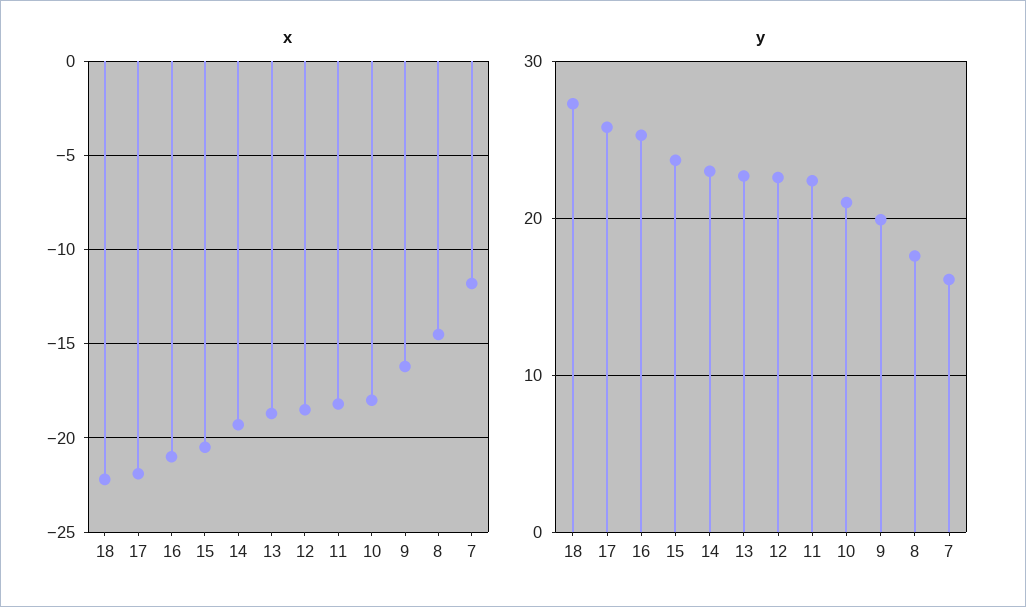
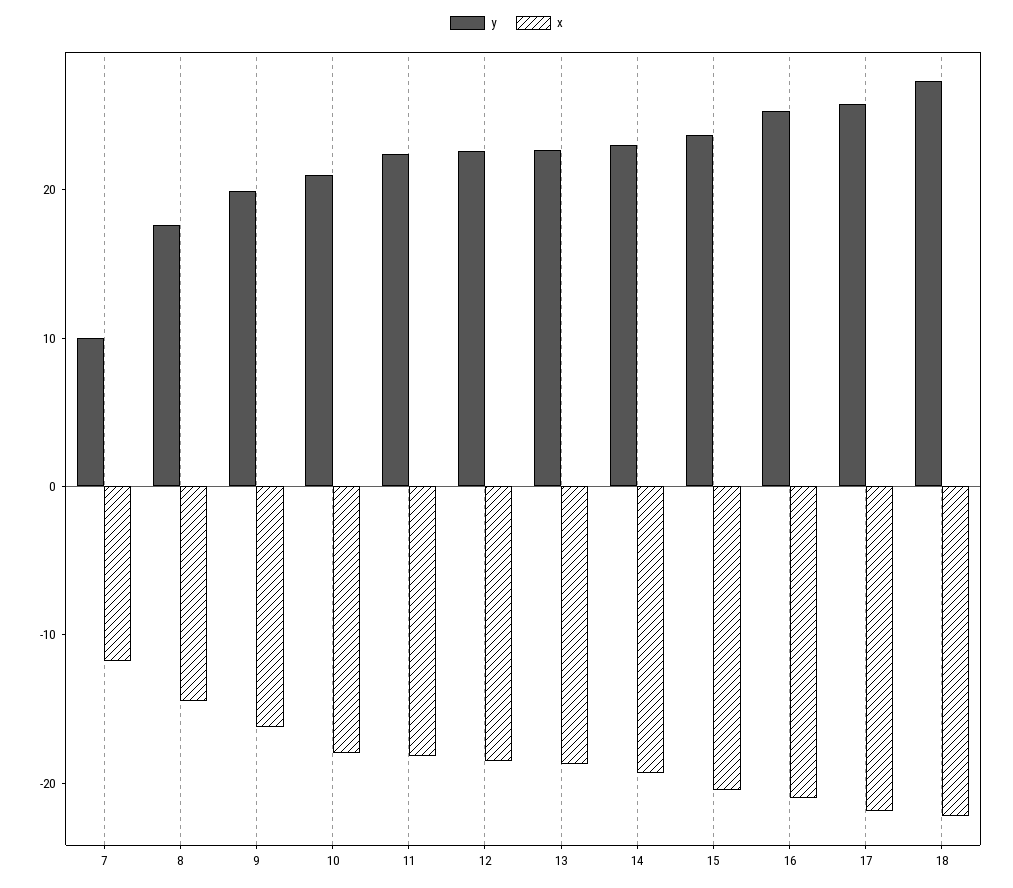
y, 7: 16 -> 10

